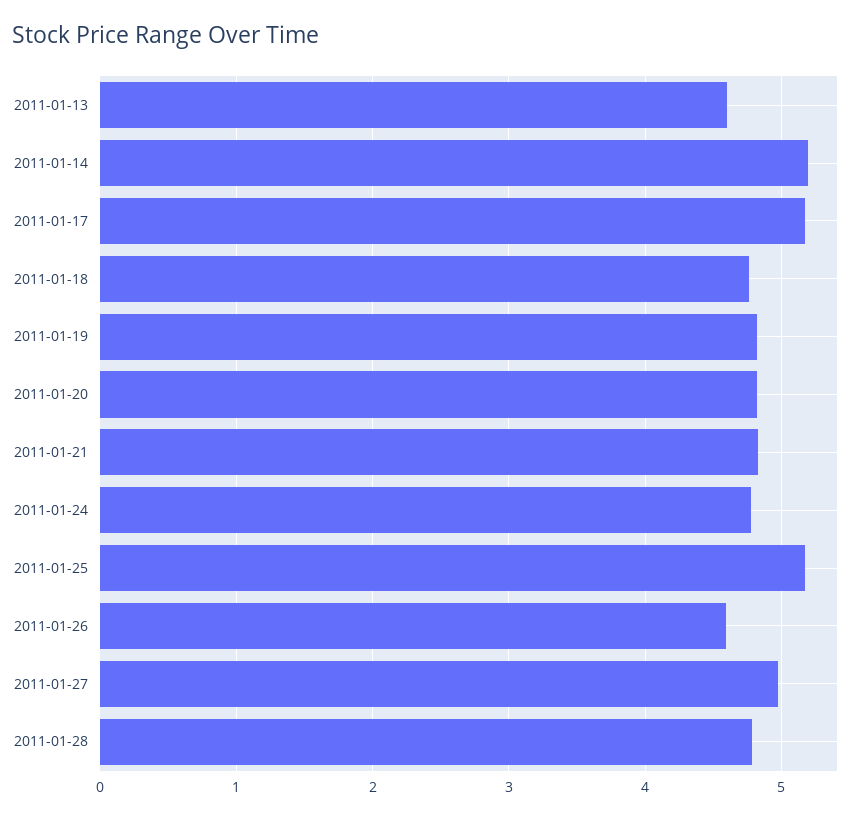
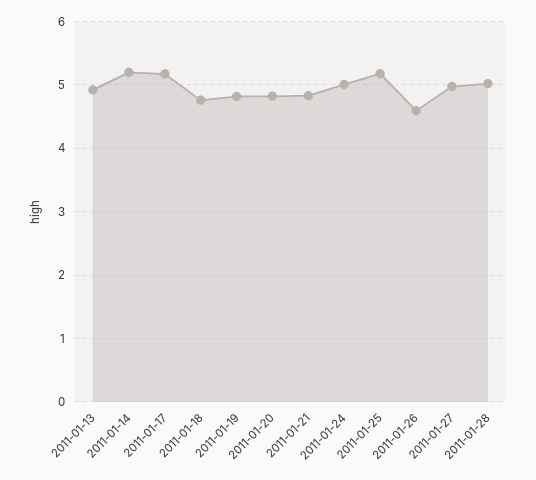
2011-01-13: 4.6 -> 4.9
2011-01-24: 4.8 -> 5
2011-01-28: 4.8 -> 5

